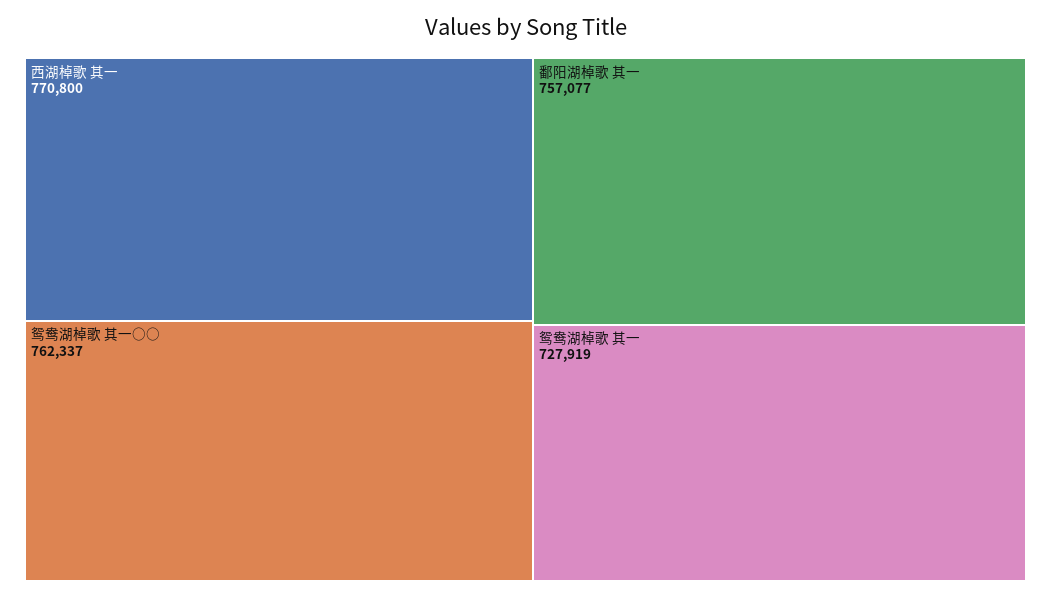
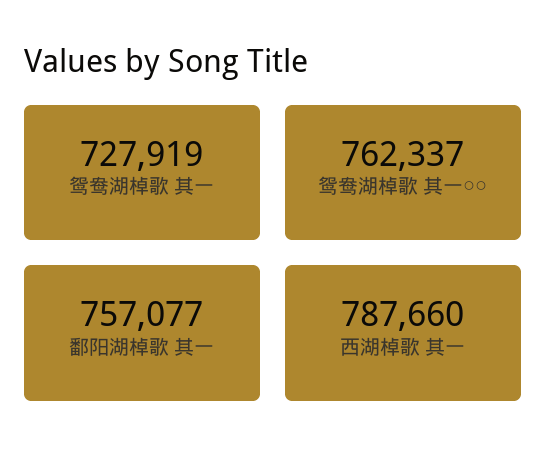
西湖棹歌 其一: 770800 -> 787660

